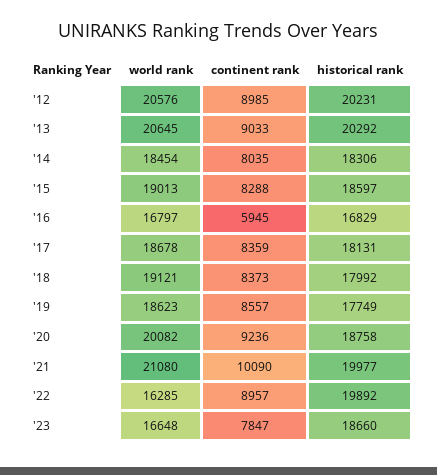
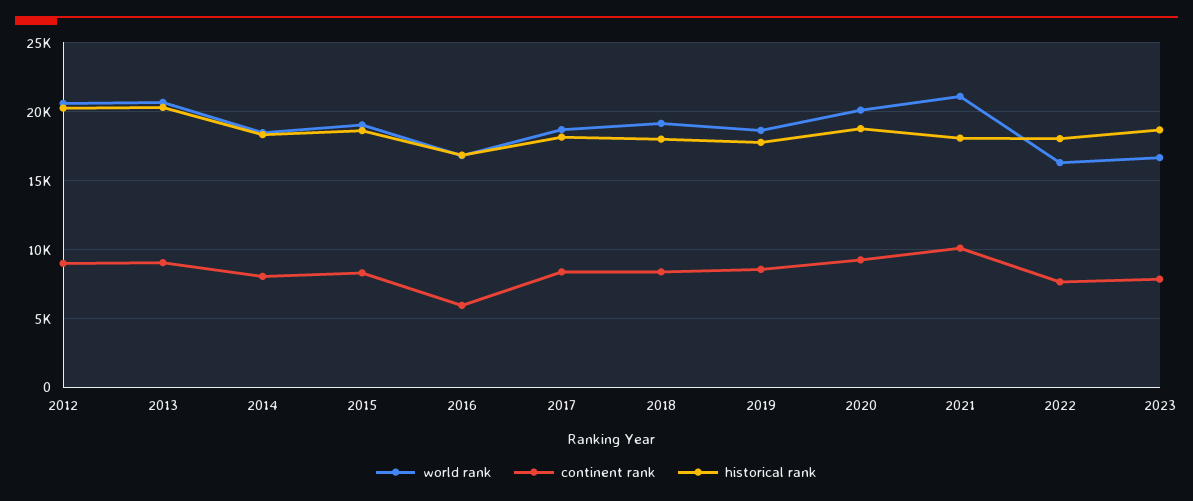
historical rank, '21: 19977 -> 18000
continent rank, '22: 8957 -> 7500
historical rank, '22: 19892 -> 18000

